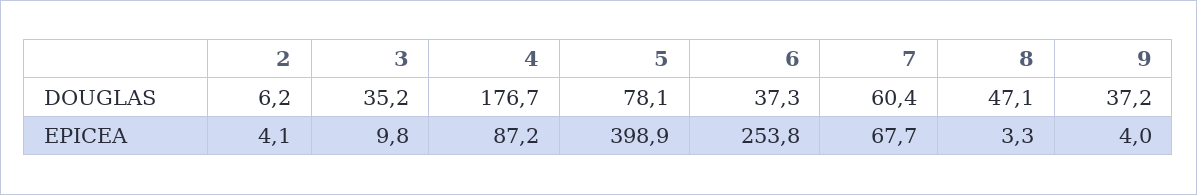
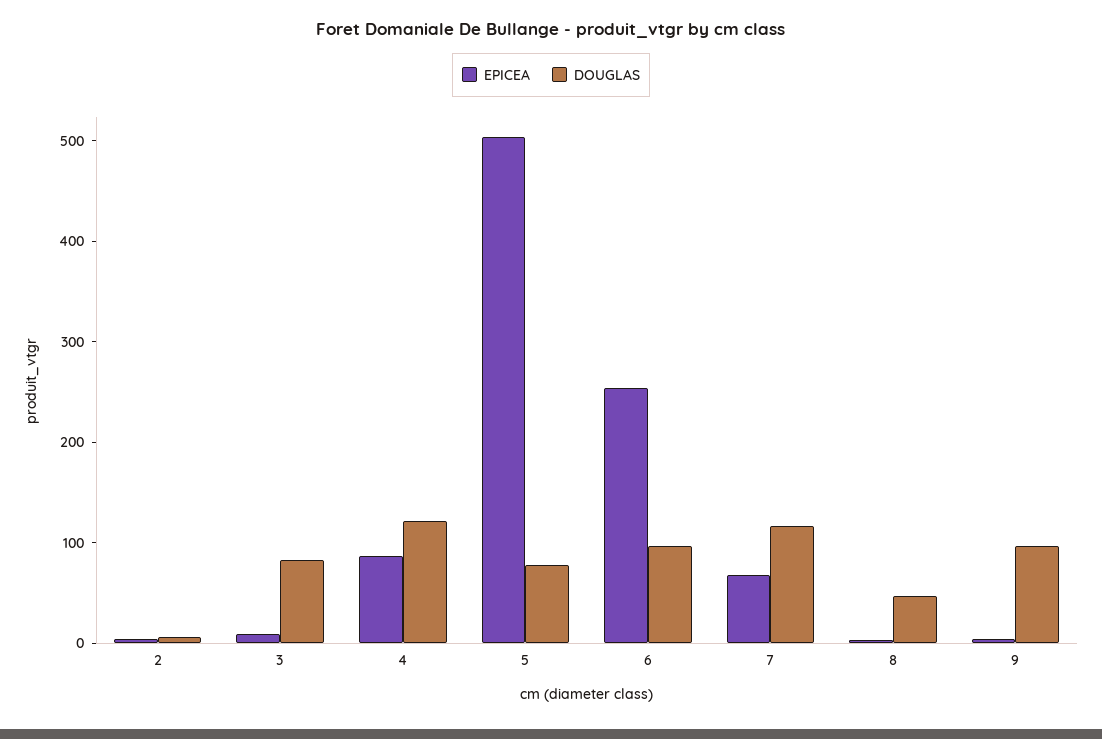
DOUGLAS, 3: 35.2 -> 80
DOUGLAS, 4: 176.7 -> 120
DOUGLAS, 6: 37.3 -> 100
DOUGLAS, 7: 60.4 -> 120
DOUGLAS, 9: 37.2 -> 100
EPICEA, 5: 398.9 -> 500

